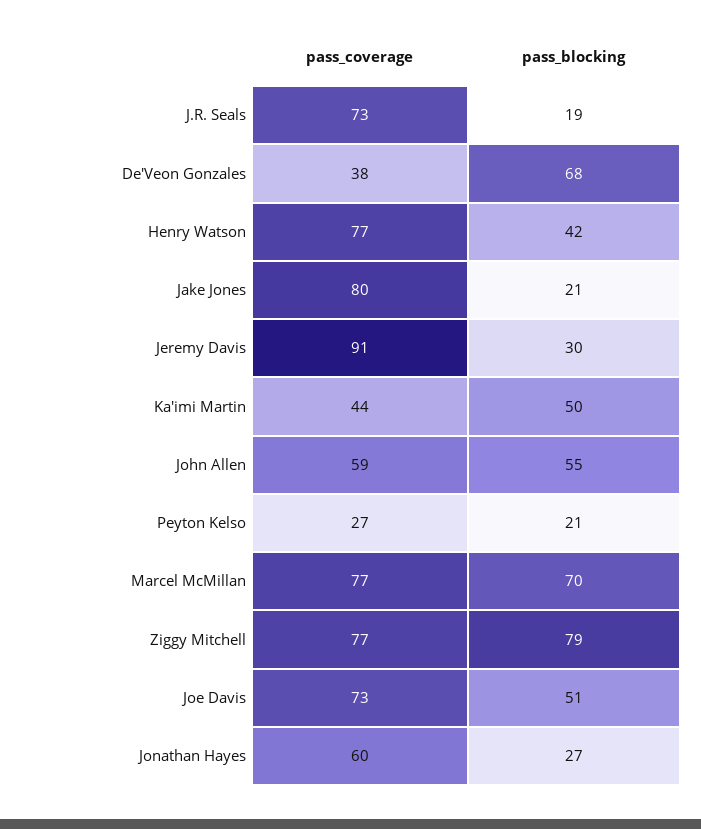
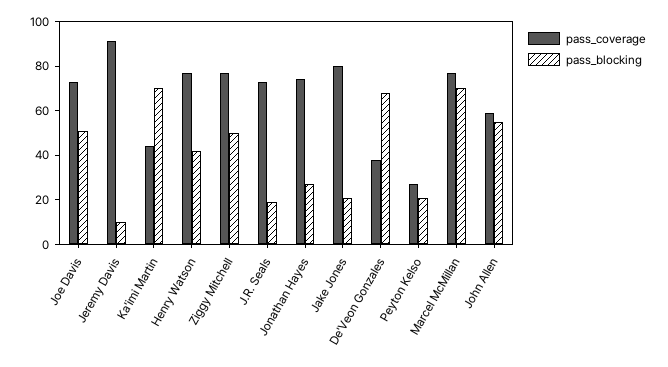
pass_blocking, Jeremy Davis: 30 -> 10
pass_blocking, Ka'imi Martin: 50 -> 70
pass_blocking, Ziggy Mitchell: 79 -> 50
pass_coverage, Jonathan Hayes: 60 -> 75

